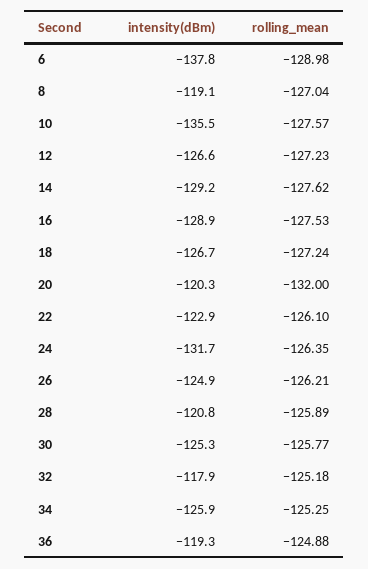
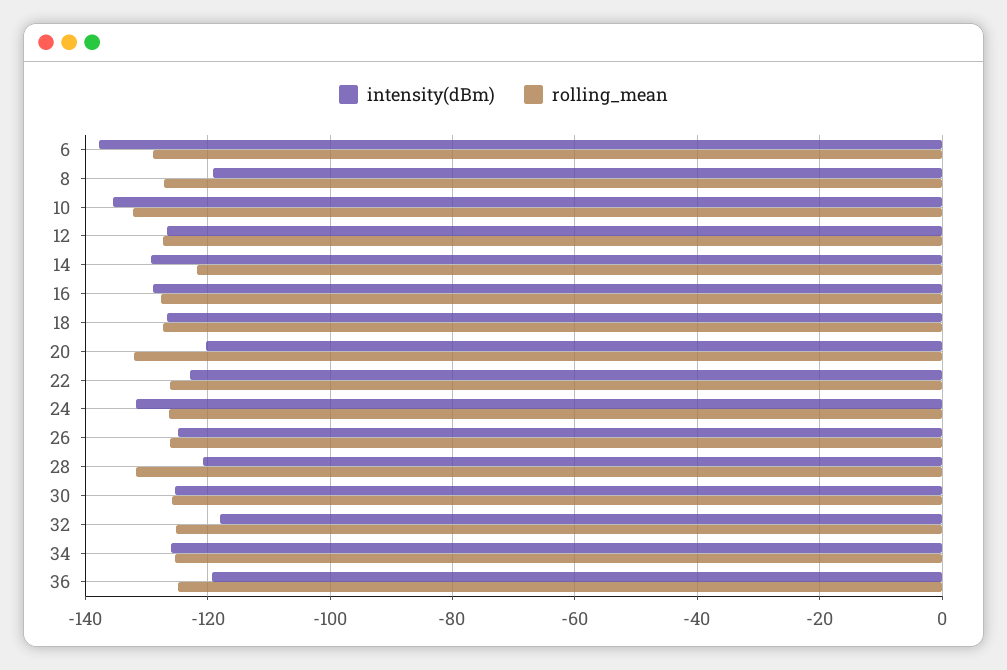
rolling_mean, 10: -127.57 -> -132
rolling_mean, 14: -127.62 -> -122
rolling_mean, 28: -125.89 -> -132

